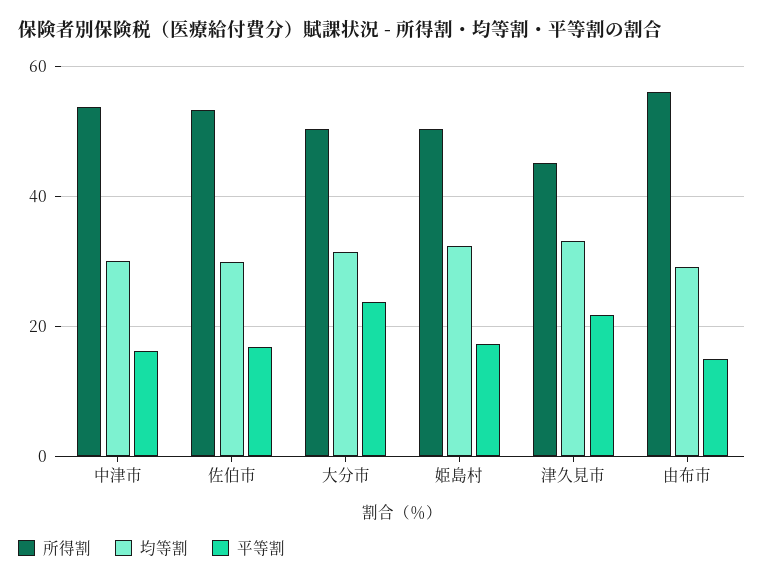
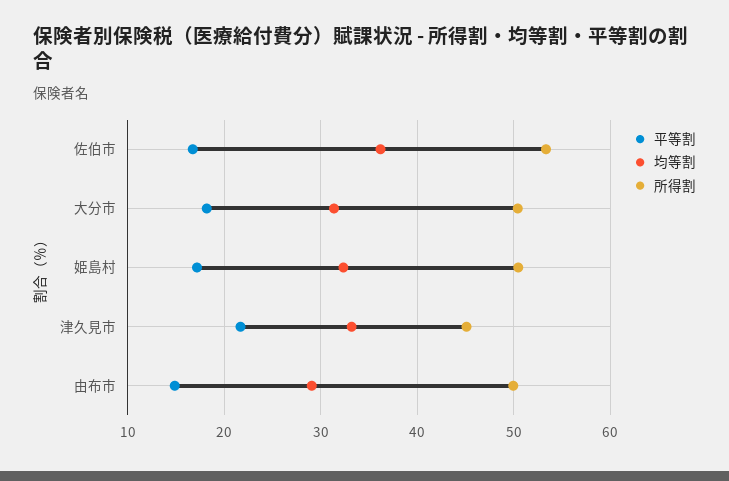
所得割, 中津市: 54 -> none
均等割, 中津市: 30 -> none
平等割, 中津市: 16 -> none
均等割, 佐伯市: 30 -> 36
平等割, 大分市: 24 -> 18
所得割, 由布市: 56 -> 50

